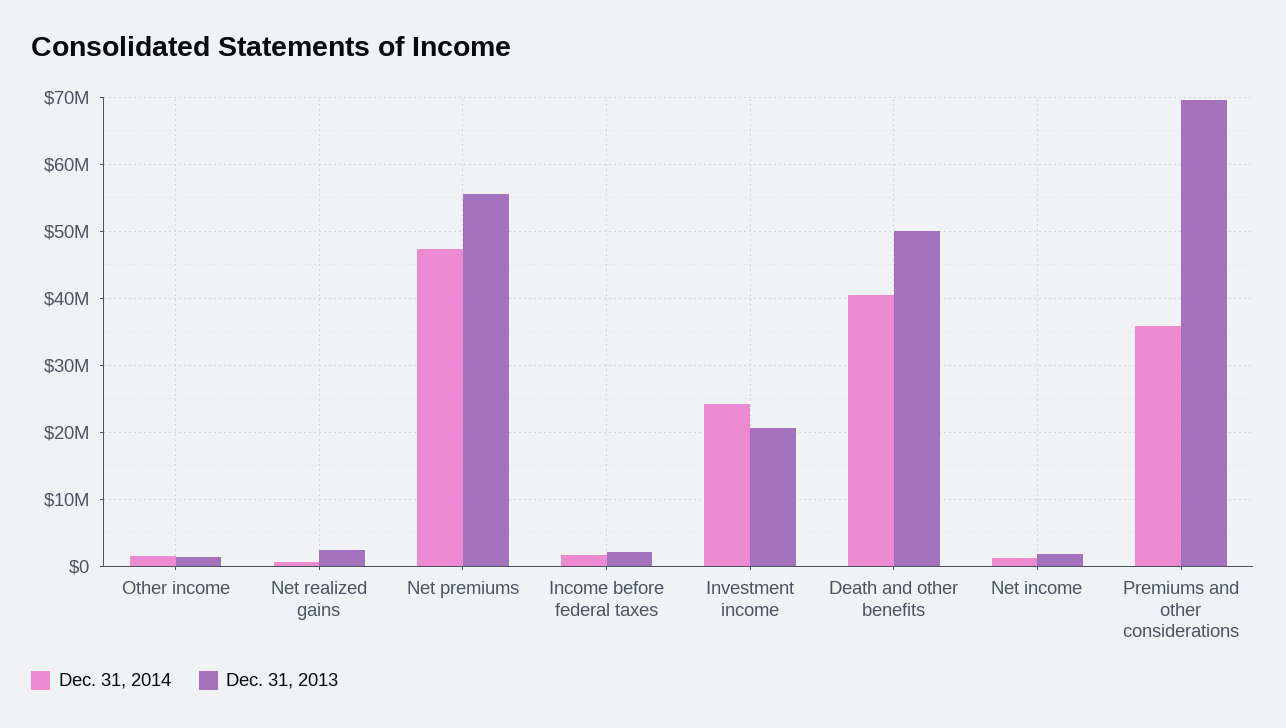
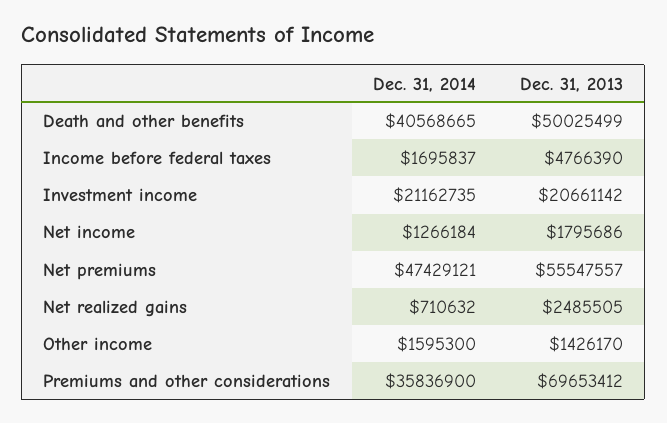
Dec. 31, 2013, Income before federal taxes: 2000000 -> 4766390
Dec. 31, 2014, Investment income: 24000000 -> 21162735

